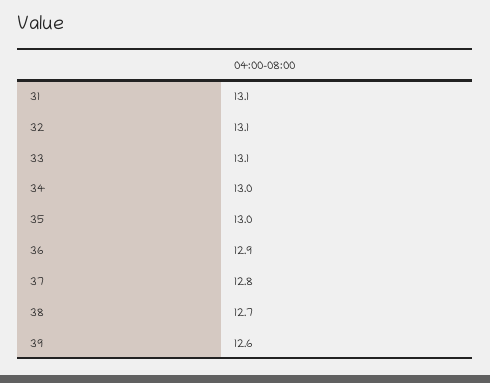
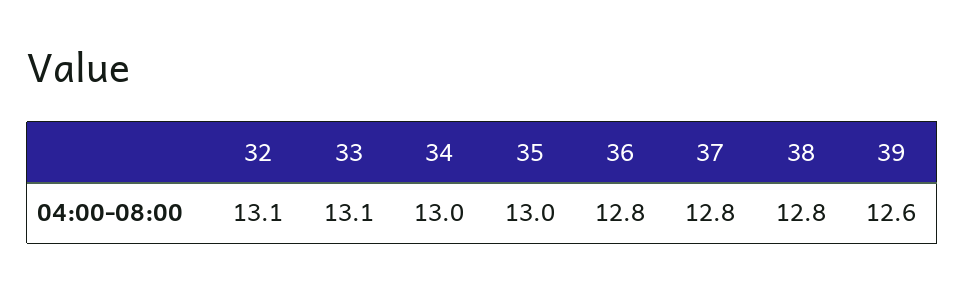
31: 13.1 -> none
36: 12.9 -> 12.8
38: 12.7 -> 12.8

